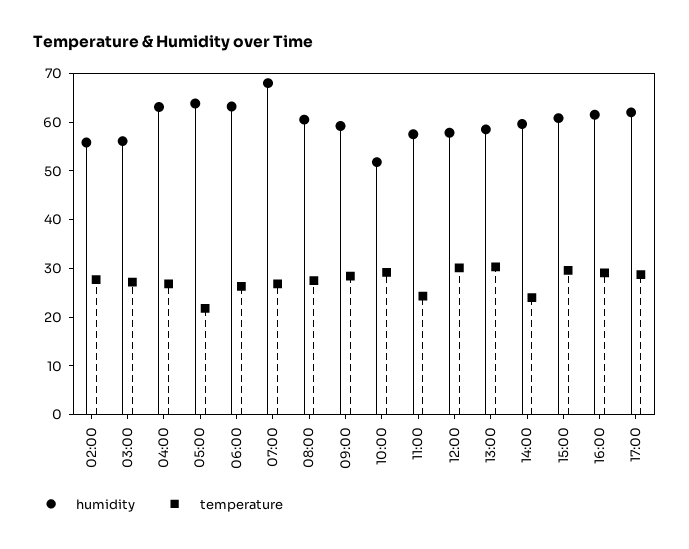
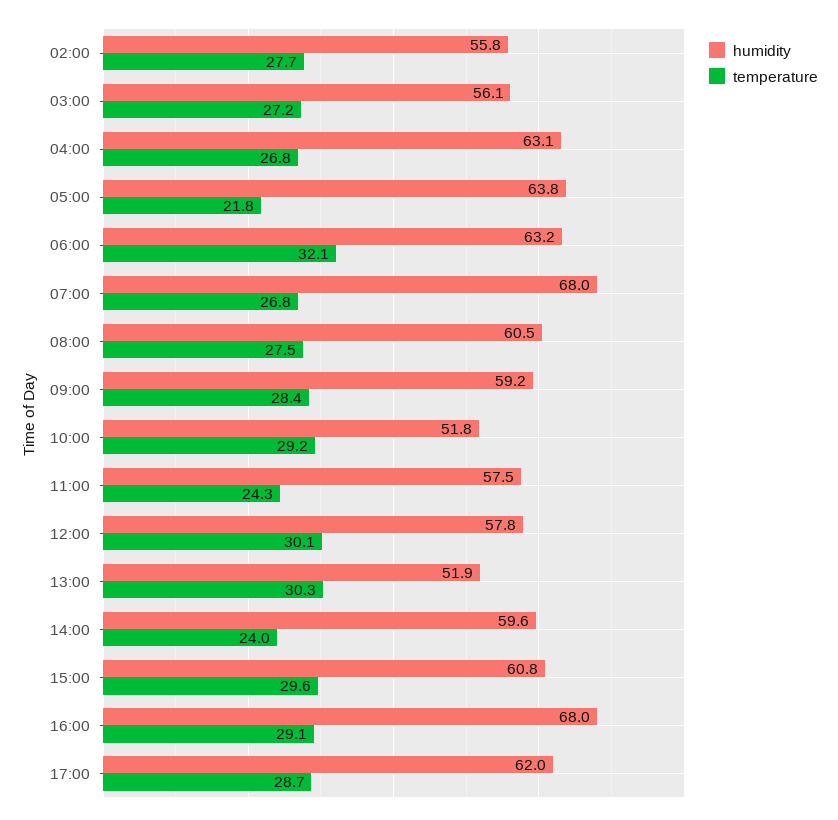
temperature, 06:00: 26 -> 32.1
humidity, 13:00: 58 -> 51.9
humidity, 16:00: 62 -> 68

